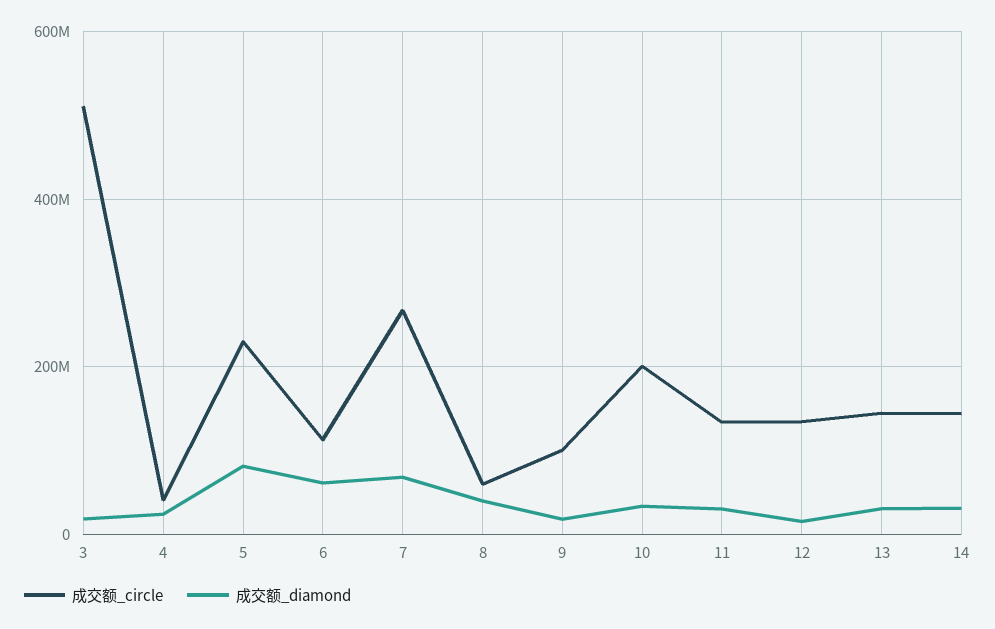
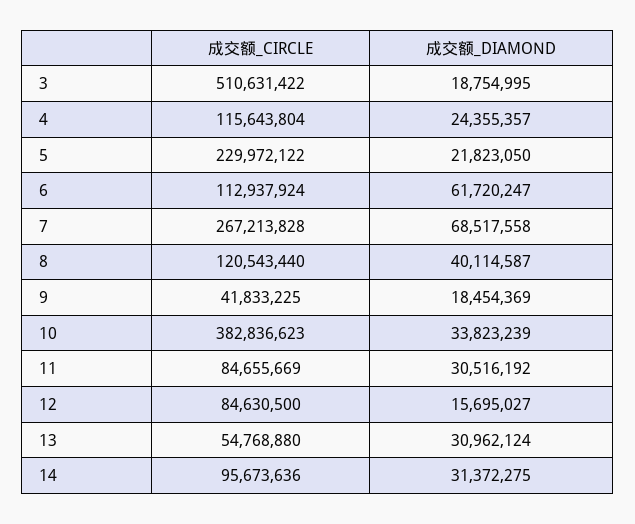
成交额_circle, 4: 40000000 -> 115643804
成交额_diamond, 5: 80000000 -> 21823050
成交额_circle, 8: 60000000 -> 120543440
成交额_circle, 9: 100000000 -> 41833225
成交额_circle, 10: 200000000 -> 382836623
成交额_circle, 11: 140000000 -> 84655669
成交额_circle, 12: 140000000 -> 84630500
成交额_circle, 13: 140000000 -> 54768880
成交额_circle, 14: 140000000 -> 95673636

